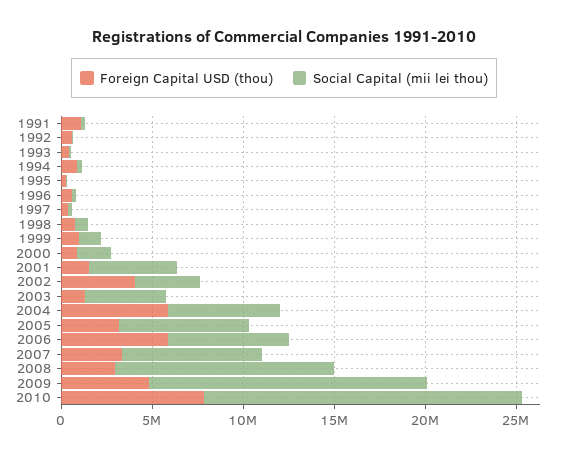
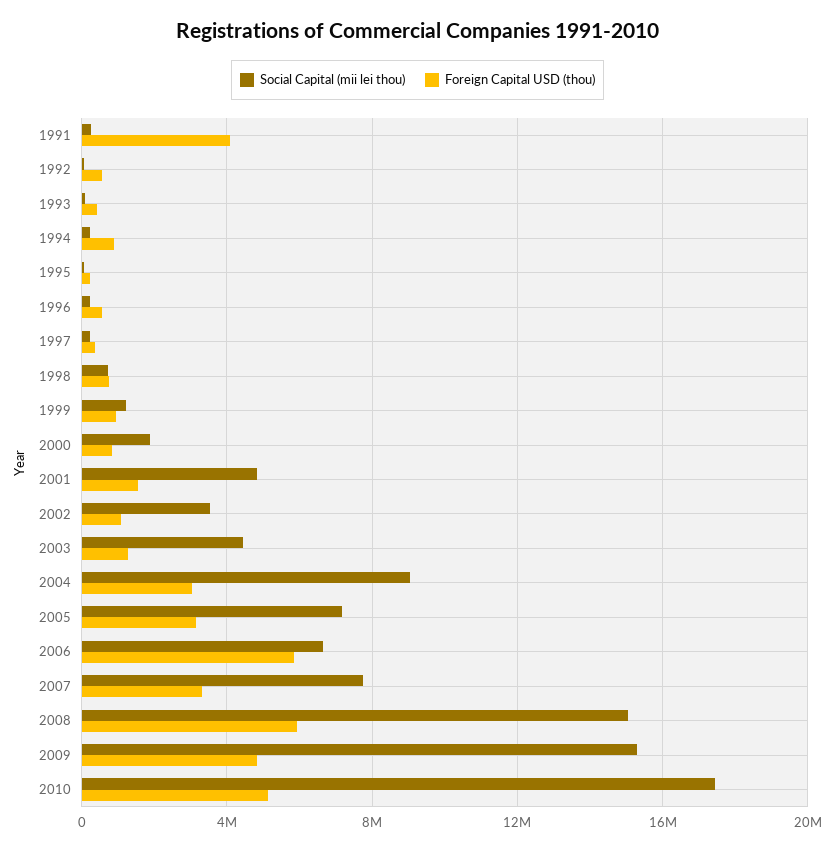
Foreign Capital USD (thou), 1991: 1000000 -> 4000000
Foreign Capital USD (thou), 2002: 4000000 -> 1000000
Foreign Capital USD (thou), 2004: 6000000 -> 3000000
Social Capital (mii lei thou), 2004: 6000000 -> 9000000
Foreign Capital USD (thou), 2008: 3000000 -> 6000000
Social Capital (mii lei thou), 2008: 12000000 -> 15000000
Foreign Capital USD (thou), 2010: 8000000 -> 5000000

